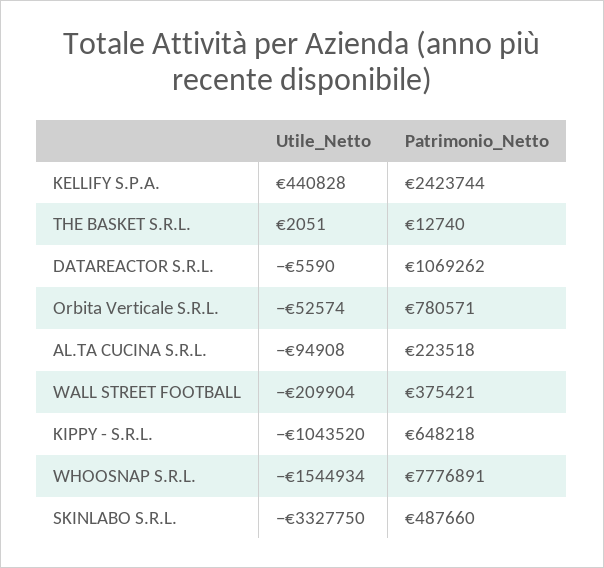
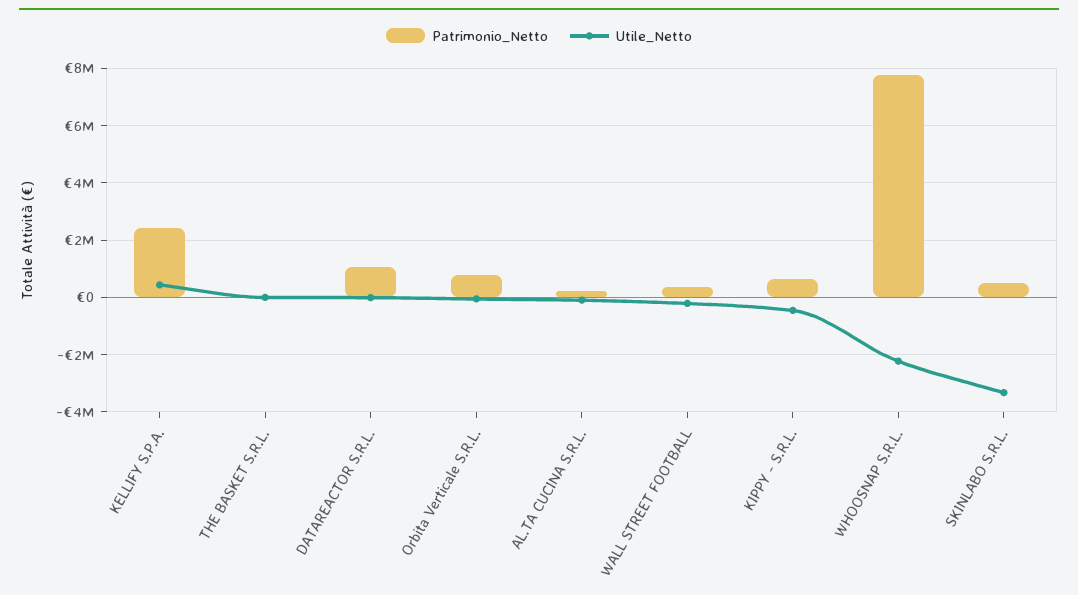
Utile_Netto, KIPPY - S.R.L.: -1043520 -> -500000
Utile_Netto, WHOOSNAP S.R.L.: -1544934 -> -2250000

